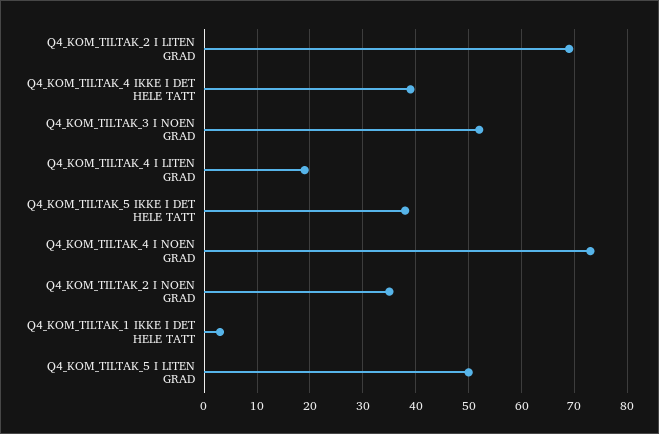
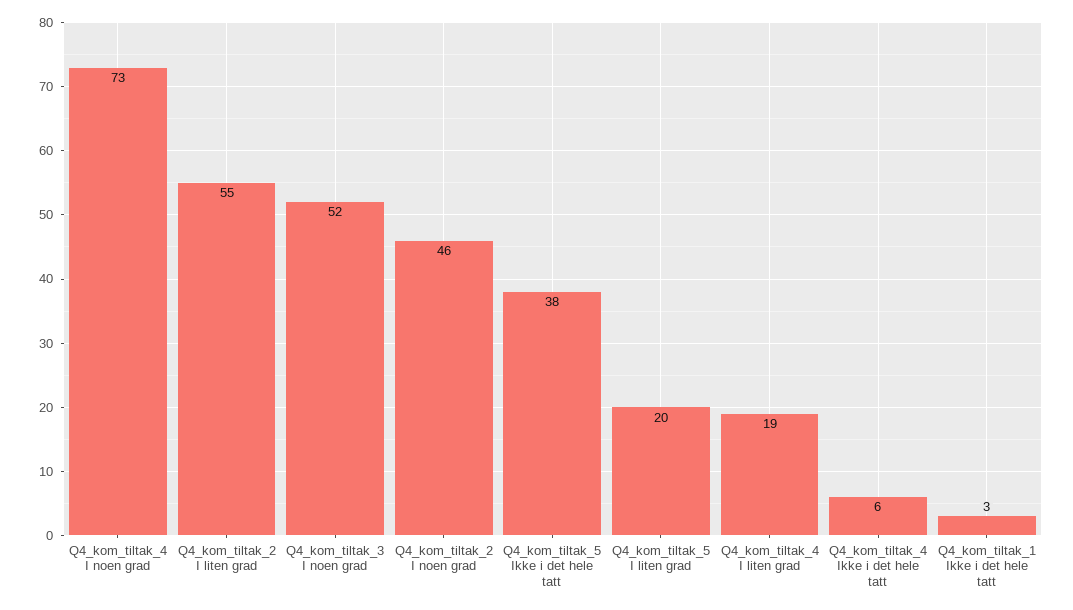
Q4_KOM_TILTAK_2 I LITEN GRAD: 70 -> 55
Q4_KOM_TILTAK_4 IKKE I DET HELE TATT: 40 -> 6
Q4_KOM_TILTAK_2 I NOEN GRAD: 35 -> 46
Q4_KOM_TILTAK_5 I LITEN GRAD: 50 -> 20

